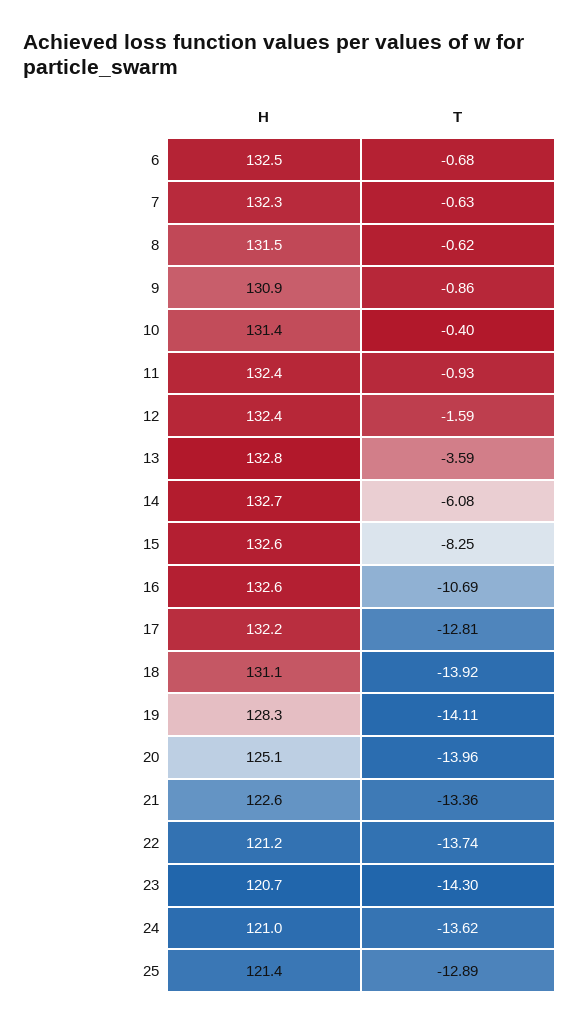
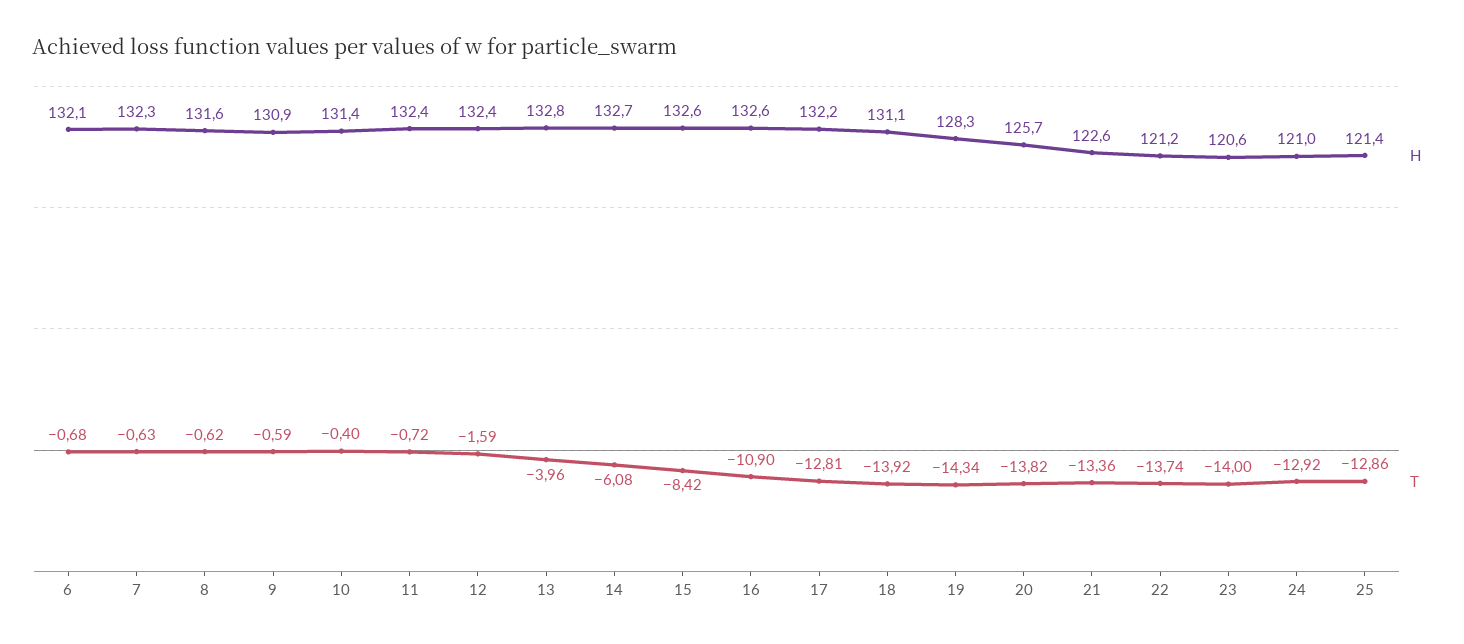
H, 6: 132.5 -> 132.1
H, 8: 131.5 -> 131.6
T, 9: -0.86 -> -0.59
T, 11: -0.93 -> -0.72
T, 13: -3.59 -> -3.96
T, 15: -8.25 -> -8.42
T, 16: -10.69 -> -10.9
T, 19: -14.11 -> -14.34
H, 20: 125.1 -> 125.7
T, 20: -13.96 -> -13.82
H, 23: 120.7 -> 120.6
T, 23: -14.3 -> -14
T, 24: -13.62 -> -12.92
T, 25: -12.89 -> -12.86

